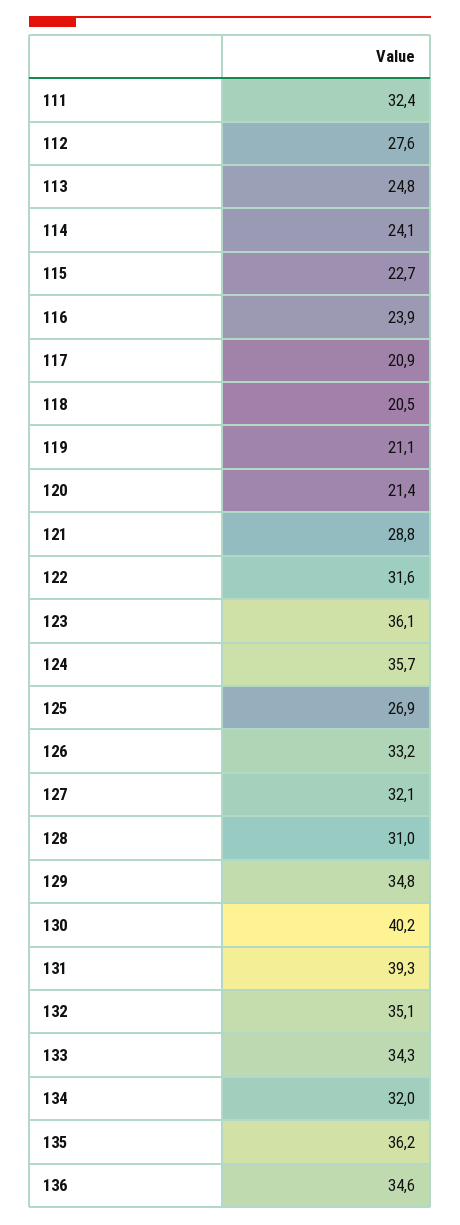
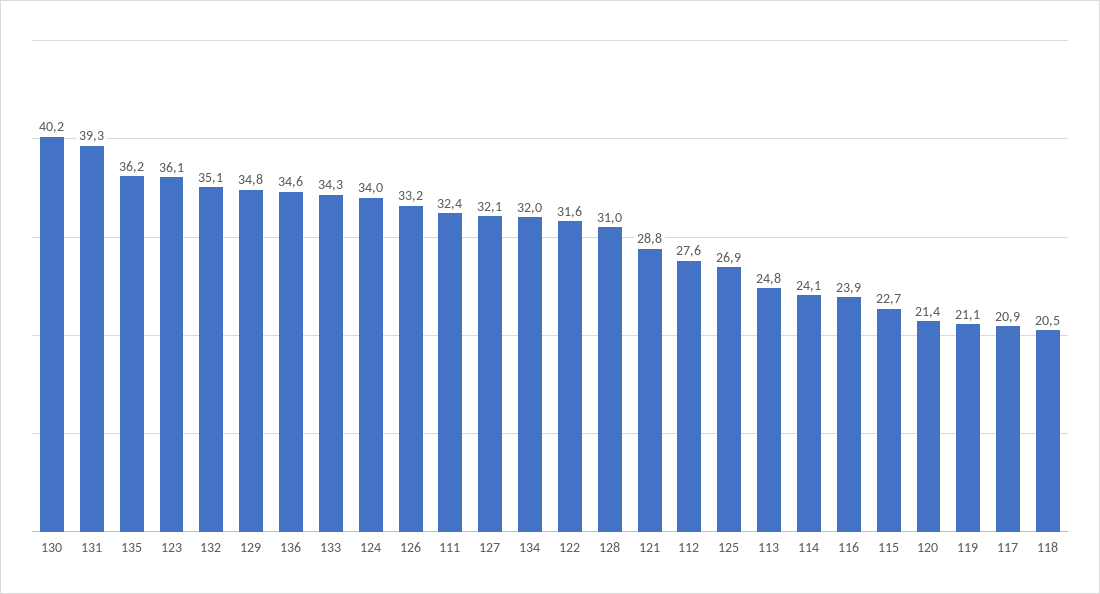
124: 35.7 -> 34

